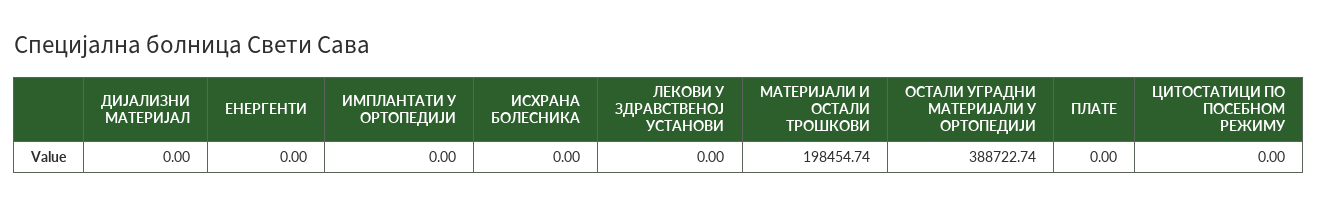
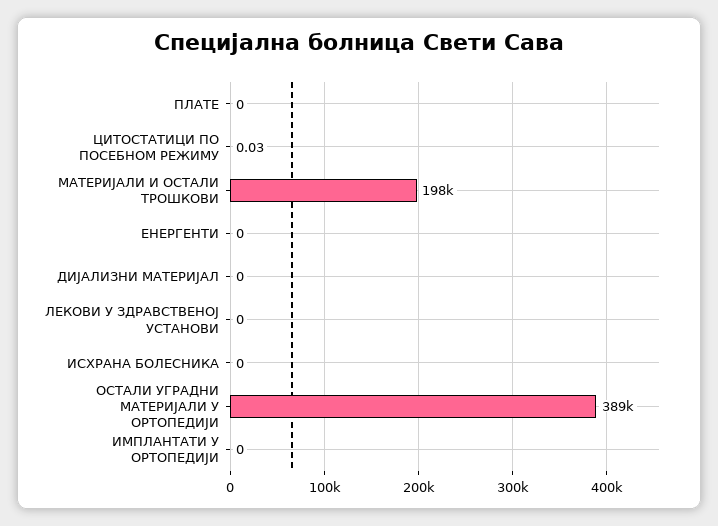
ЦИТОСТАТИЦИ ПО ПОСЕБНОМ РЕЖИМУ: 0 -> 0.03

